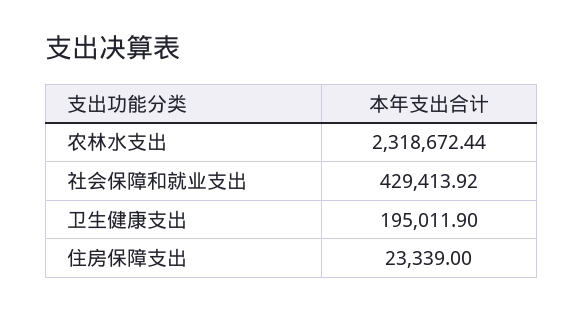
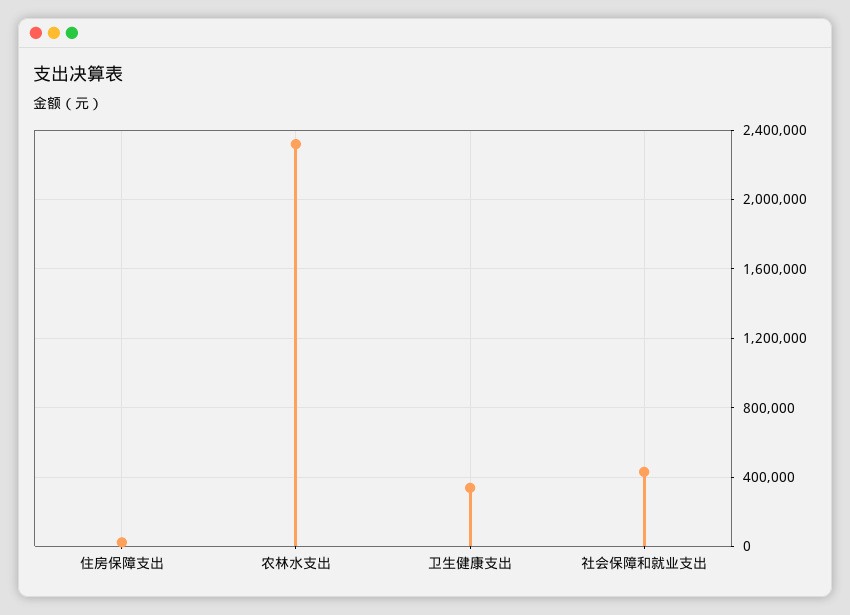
卫生健康支出: 195011.9 -> 350000

